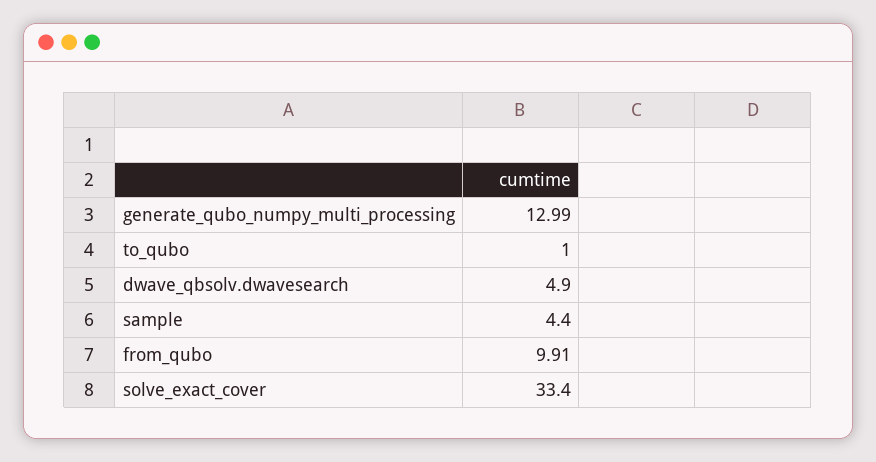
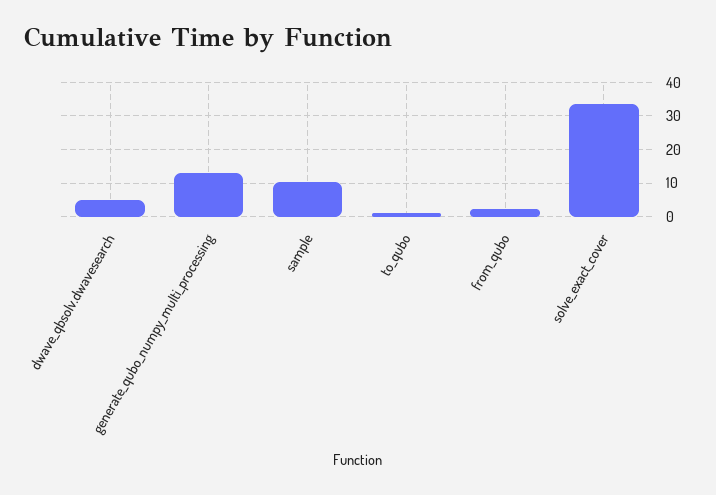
sample: 4.4 -> 10
from_qubo: 9.91 -> 2

